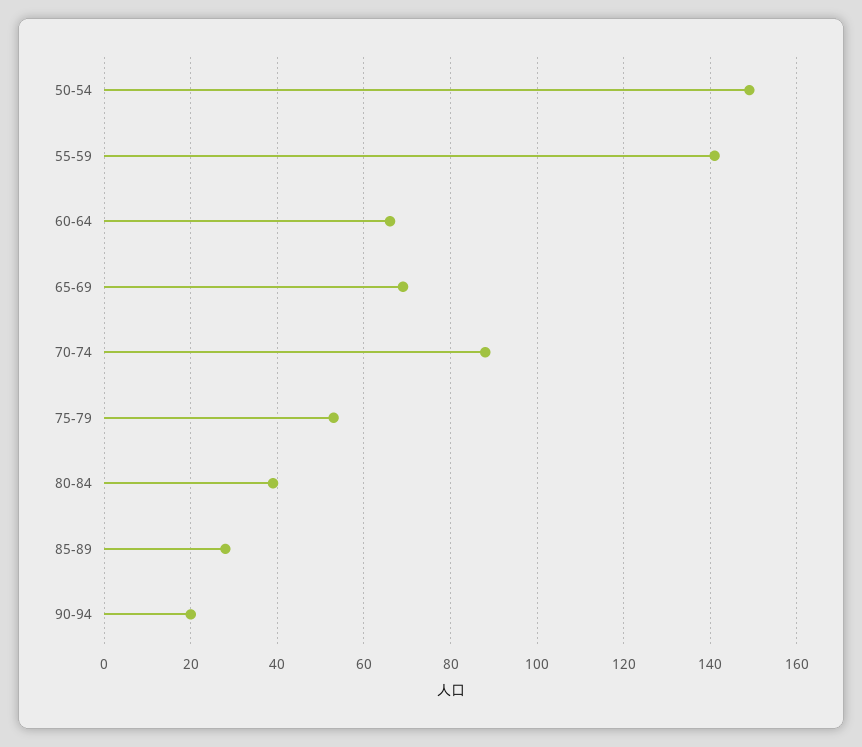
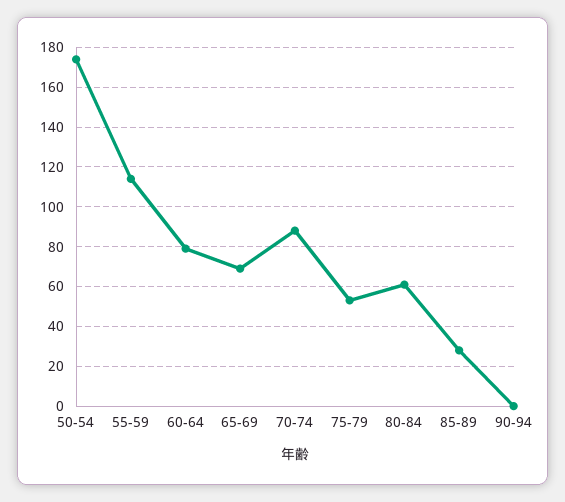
50-54: 150 -> 175
55-59: 140 -> 115
60-64: 65 -> 80
80-84: 40 -> 60
90-94: 20 -> 0

